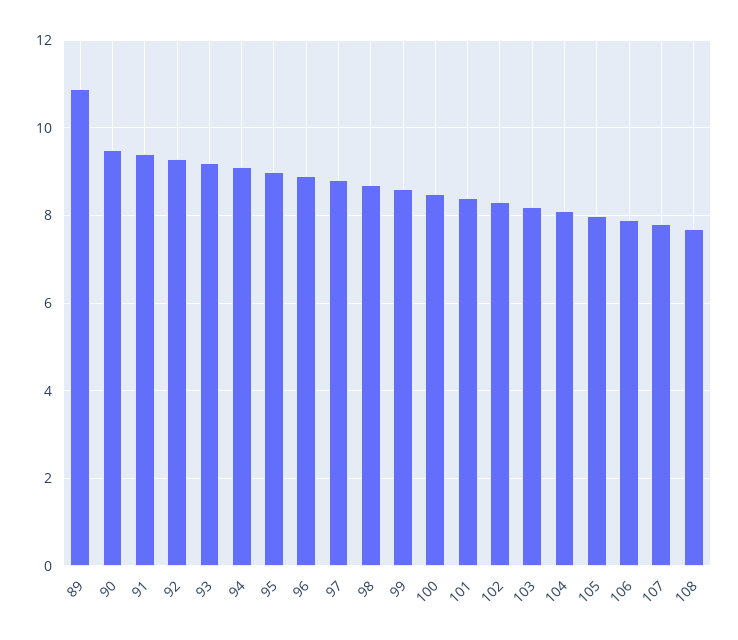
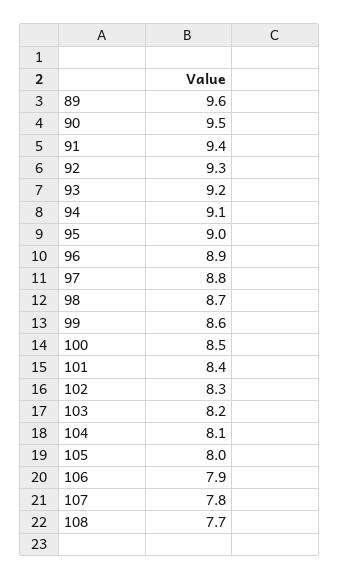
89: 11 -> 9.6

